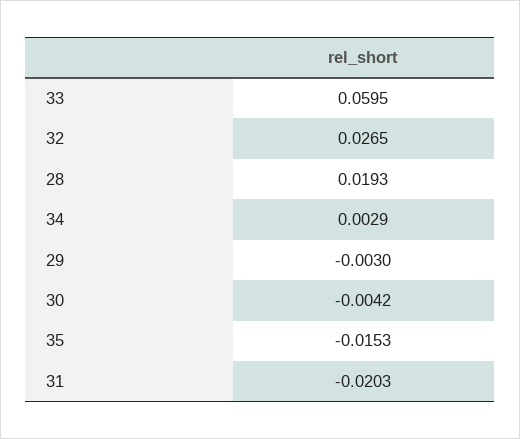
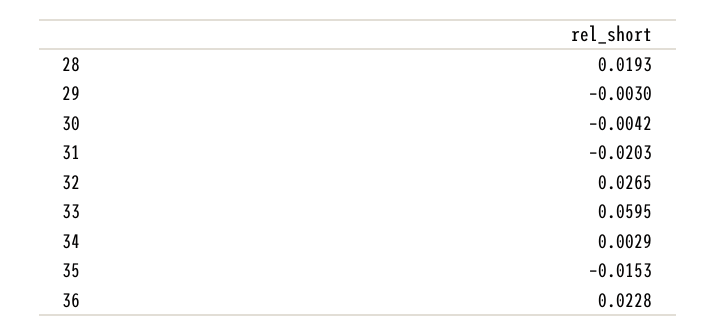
36: none -> 0.0228

